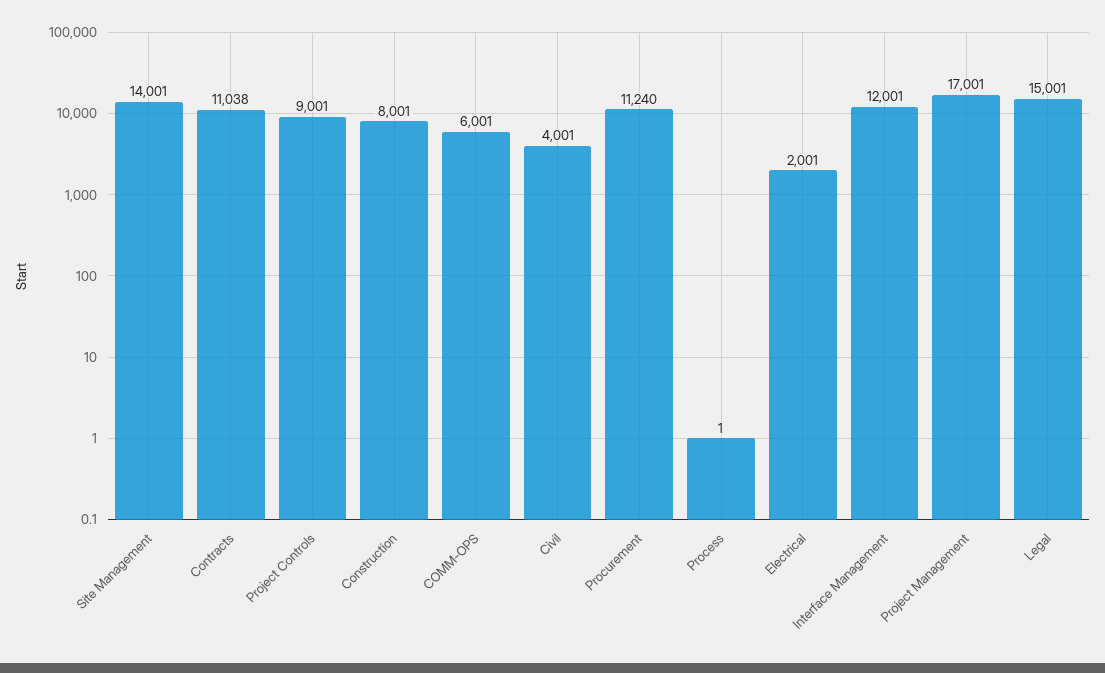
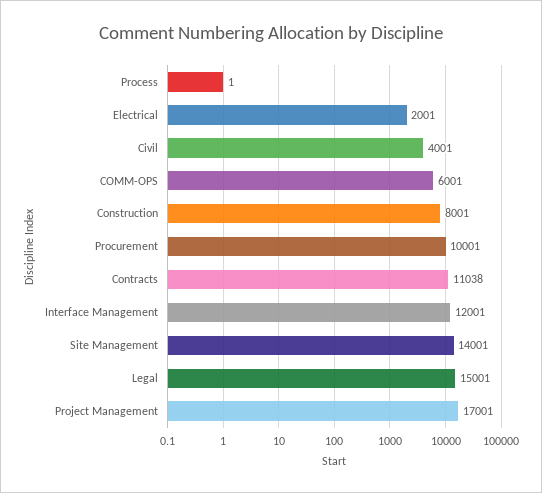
Project Controls: 9001 -> none
Procurement: 11240 -> 10001

